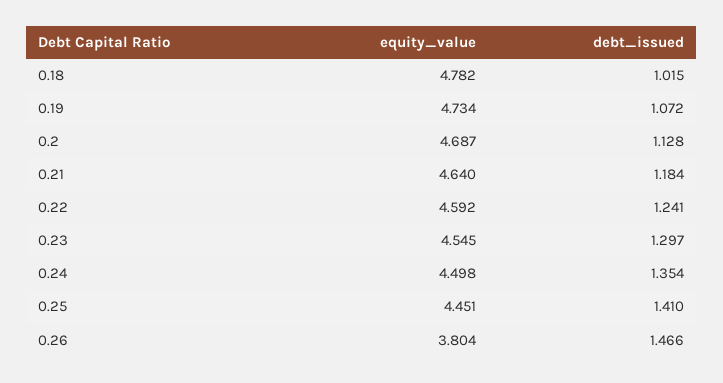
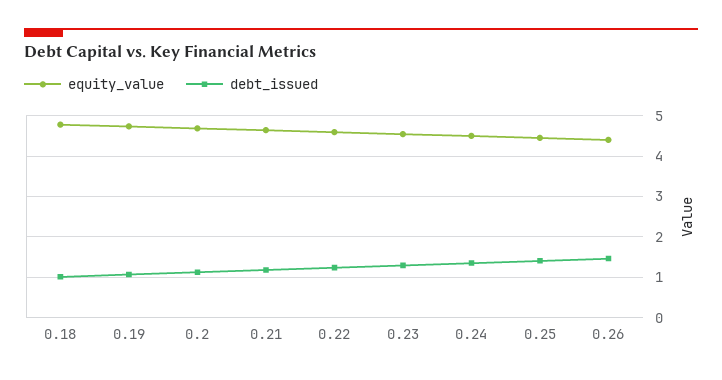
equity_value, 0.26: 3.804 -> 4.4

